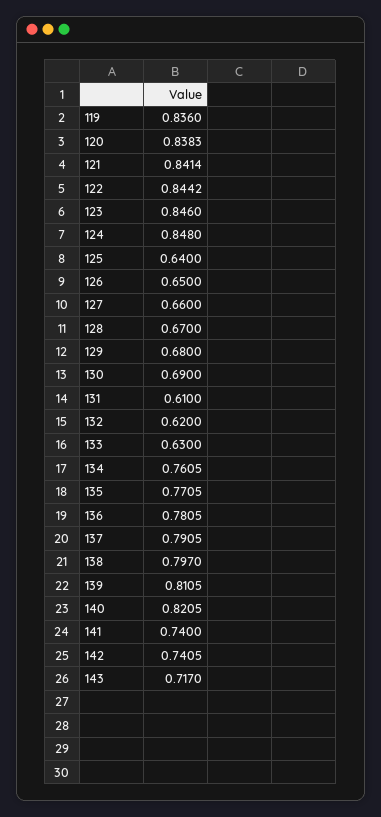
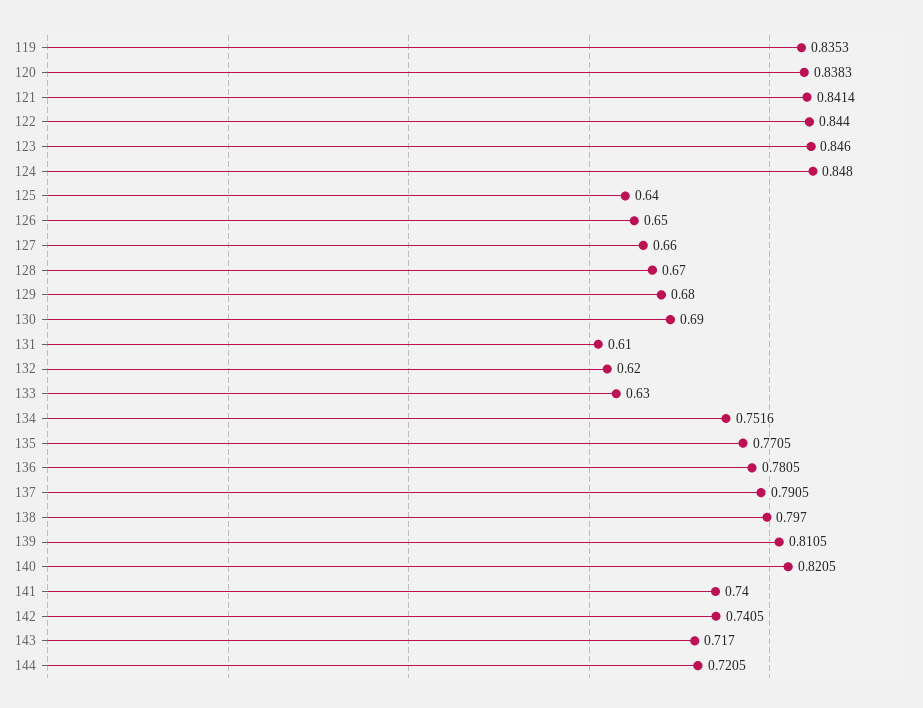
119: 0.836 -> 0.8353
122: 0.8442 -> 0.844
134: 0.7605 -> 0.7516
144: none -> 0.7205

